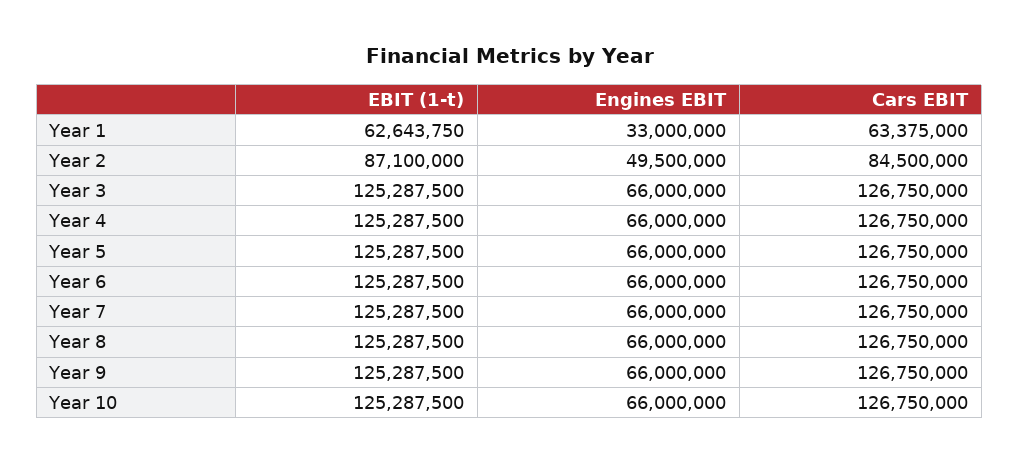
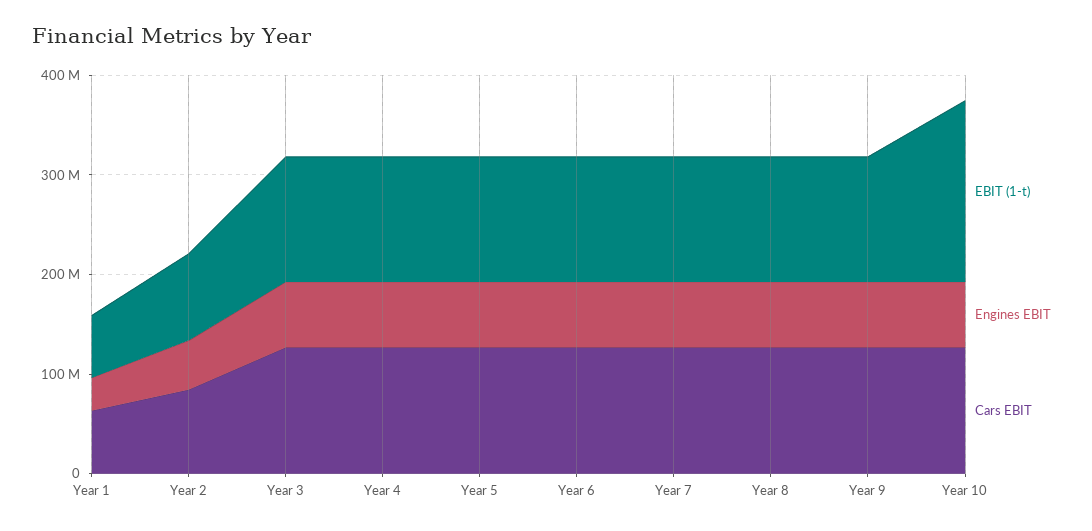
EBIT (1-t), Year 10: 125287500 -> 180000000

